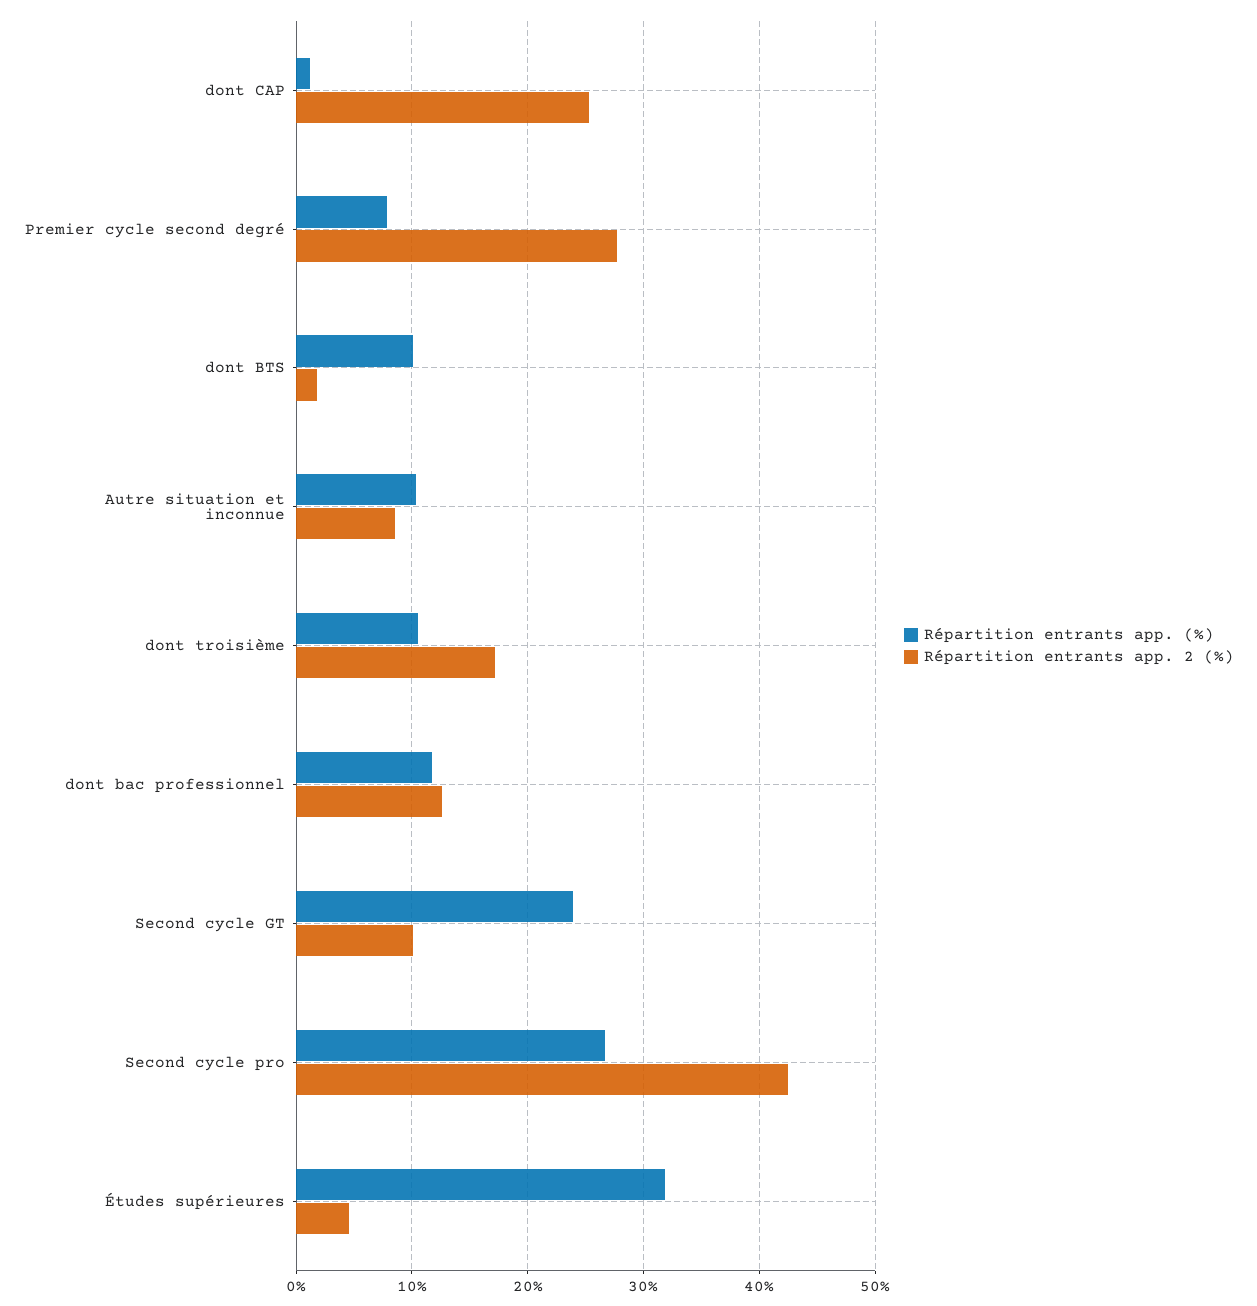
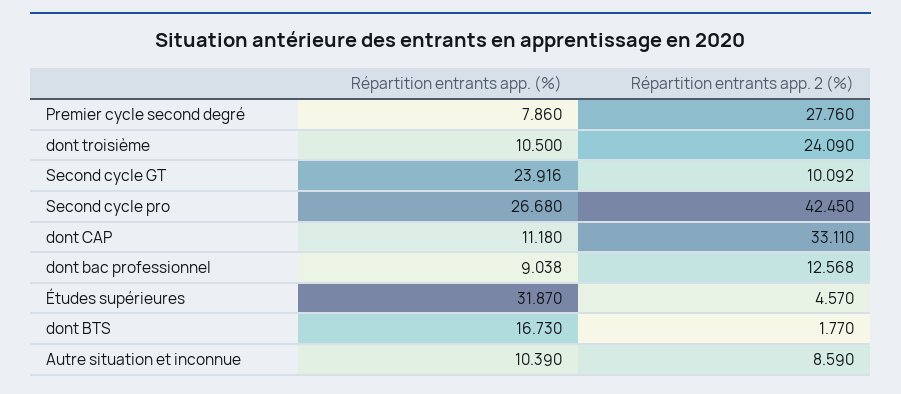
Répartition entrants app. (%), dont CAP: 1 -> 11.18
Répartition entrants app. 2 (%), dont CAP: 25 -> 33.11
Répartition entrants app. (%), dont BTS: 10 -> 16.73
Répartition entrants app. 2 (%), dont troisième: 17 -> 24.09
Répartition entrants app. (%), dont bac professionnel: 12 -> 9.038

